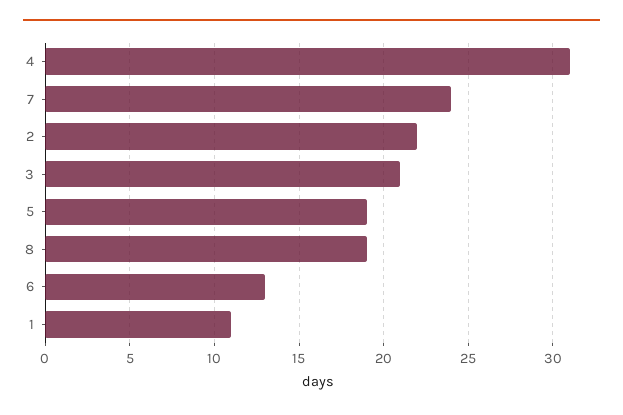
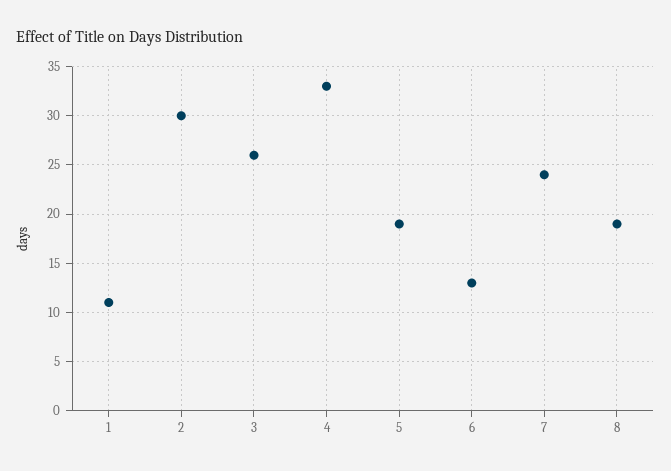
4: 31 -> 33
2: 22 -> 30
3: 21 -> 26

